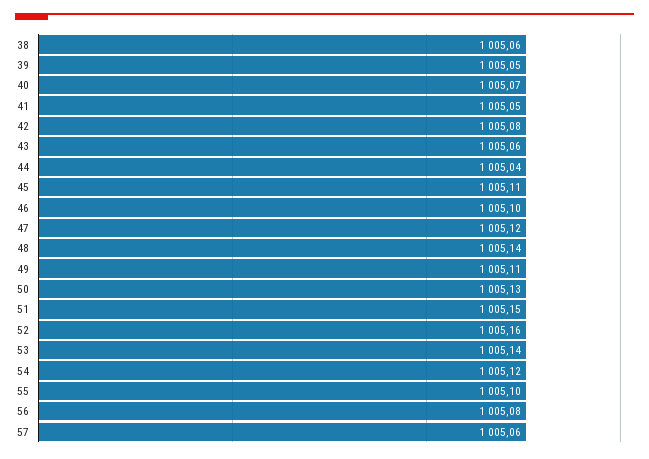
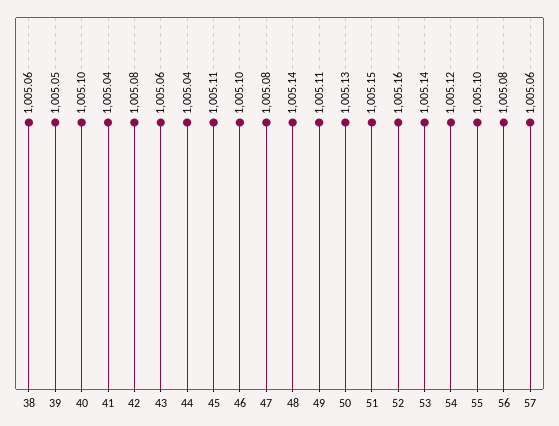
40: 1005.07 -> 1005.1
41: 1005.05 -> 1005.04
47: 1005.12 -> 1005.08

